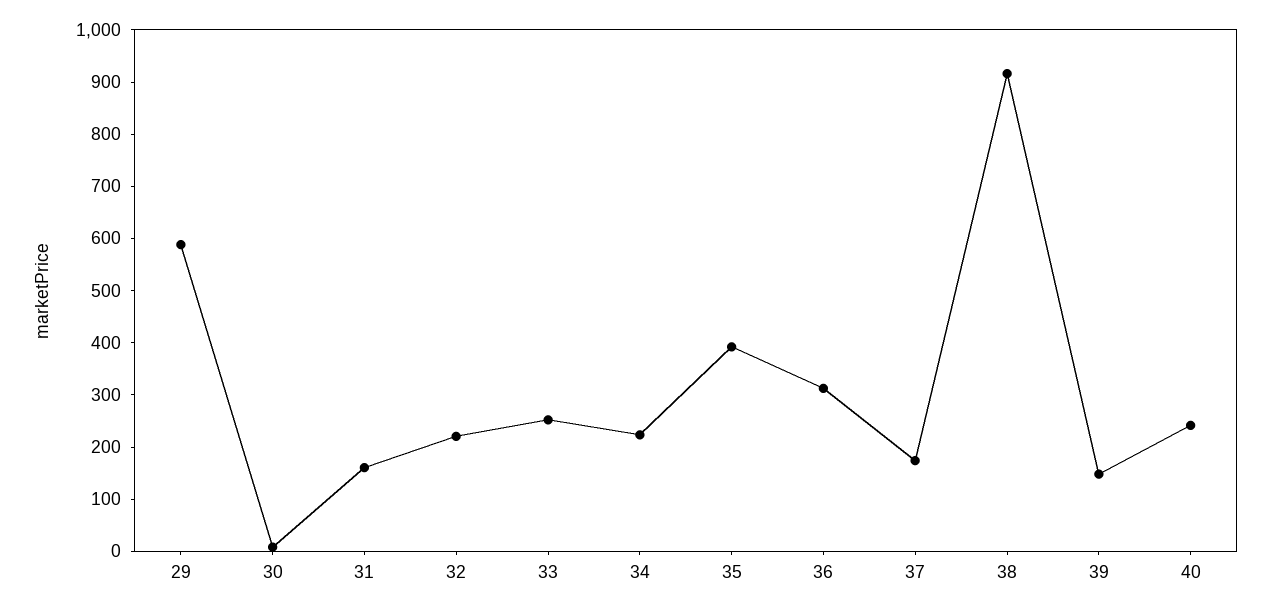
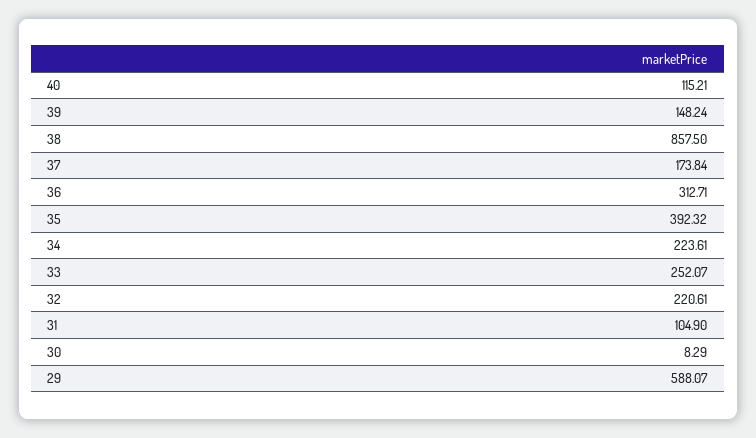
31: 160 -> 104.9
38: 920 -> 857.5
40: 240 -> 115.21

